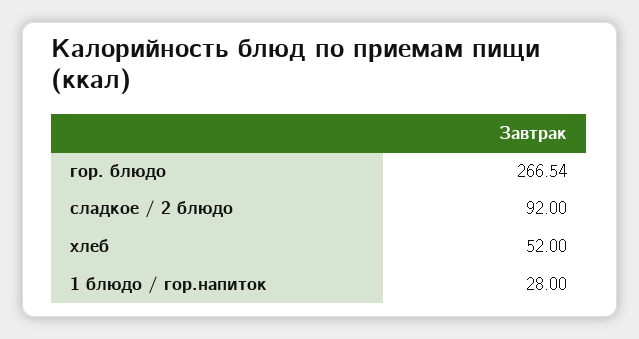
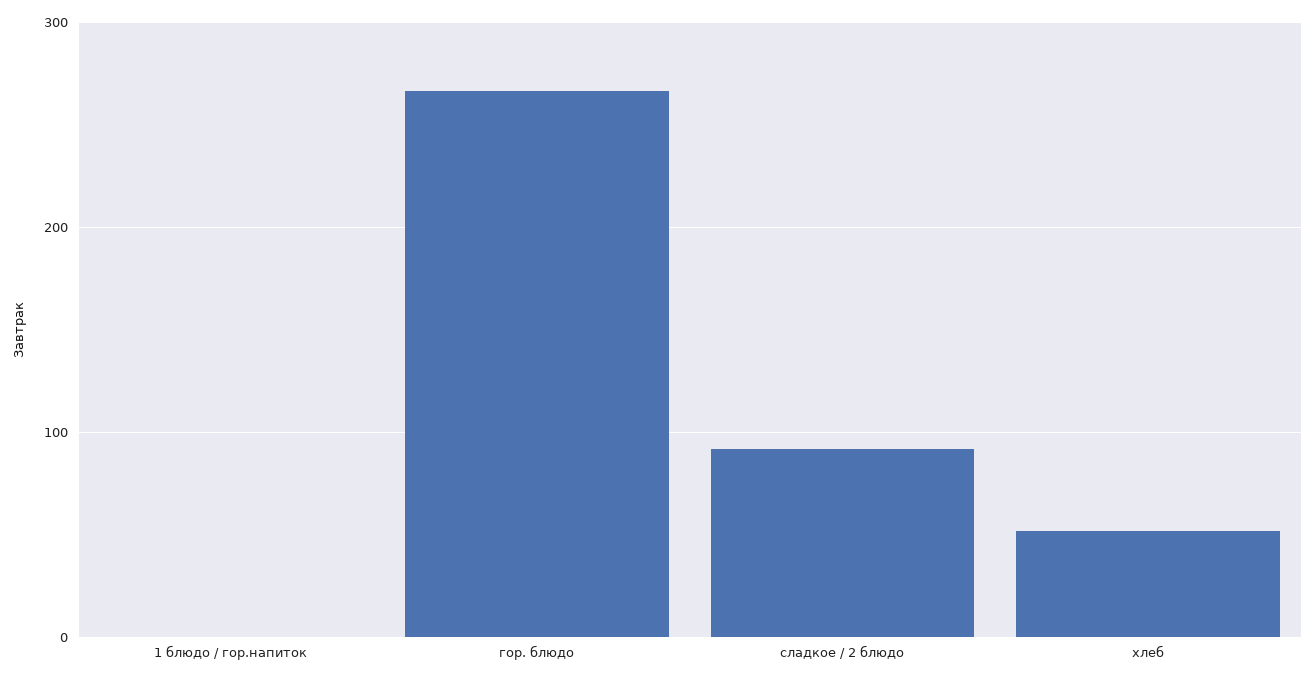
1 блюдо / гор.напиток: 28 -> 0

